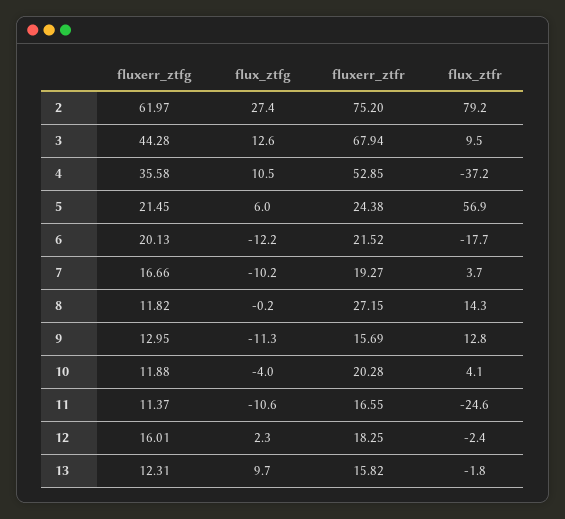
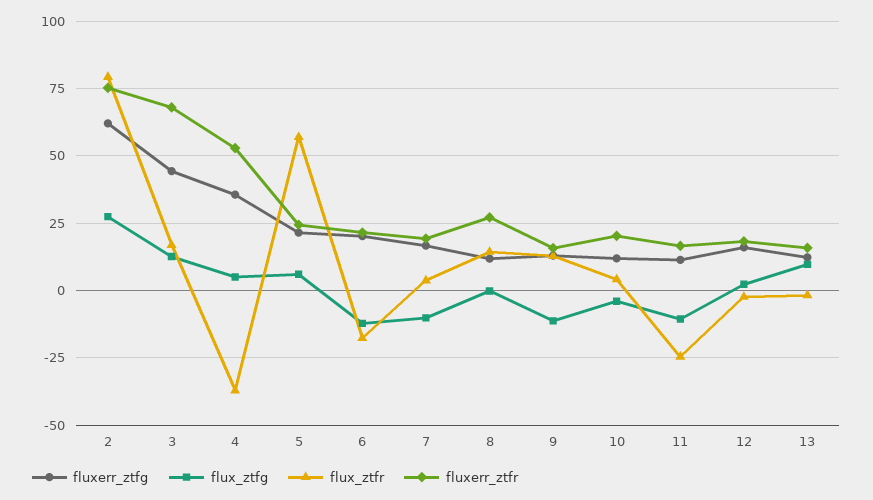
flux_ztfr, 3: 9.5 -> 17.5
flux_ztfg, 4: 10.5 -> 5

